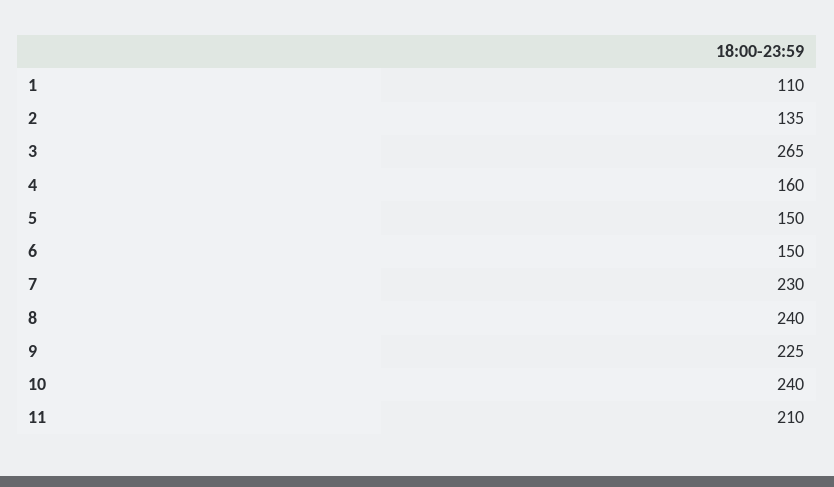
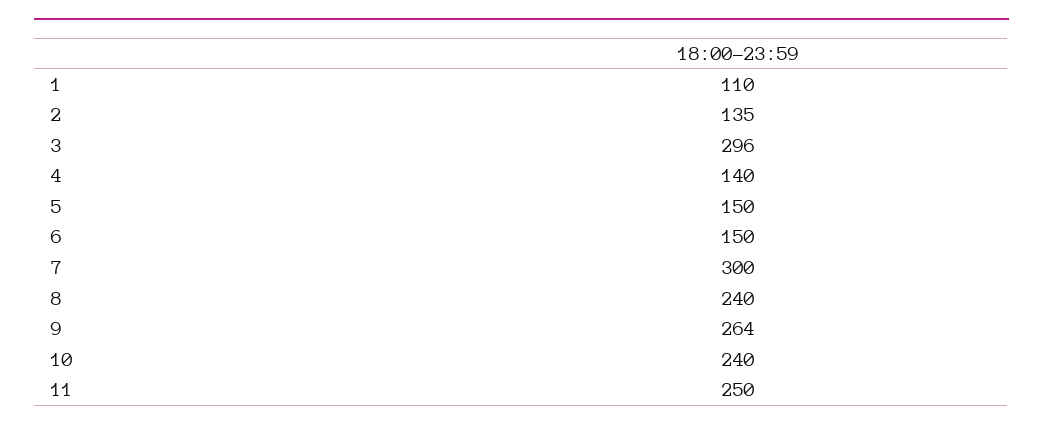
3: 265 -> 296
4: 160 -> 140
7: 230 -> 300
9: 225 -> 264
11: 210 -> 250

